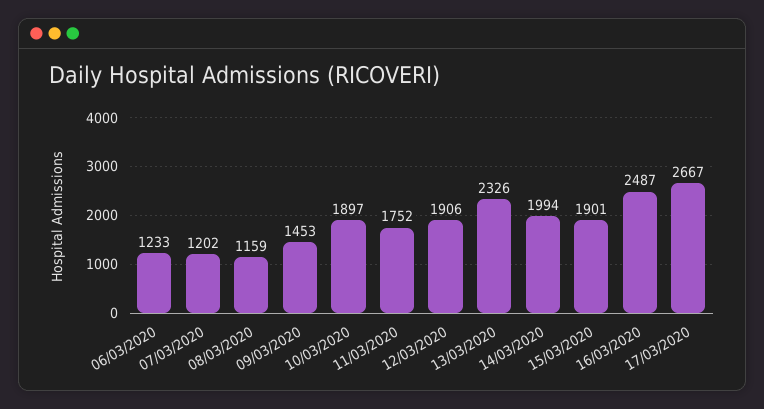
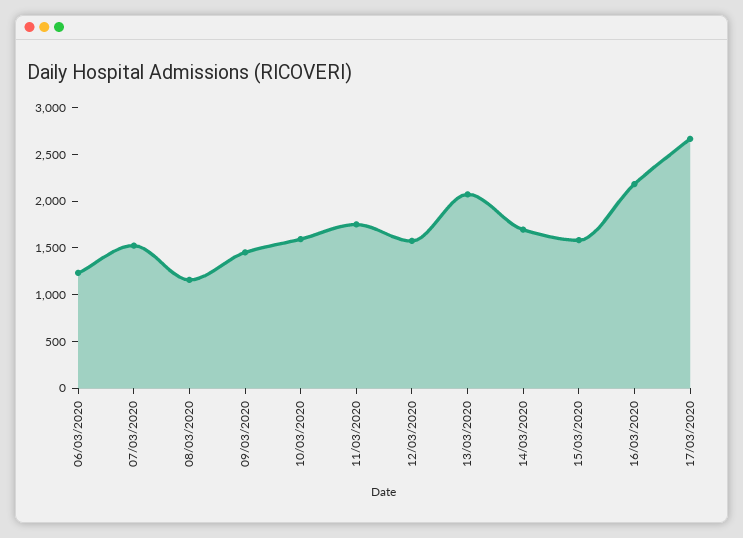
07/03/2020: 1202 -> 1500
10/03/2020: 1897 -> 1600
12/03/2020: 1906 -> 1600
13/03/2020: 2326 -> 2100
14/03/2020: 1994 -> 1700
15/03/2020: 1901 -> 1600
16/03/2020: 2487 -> 2200

